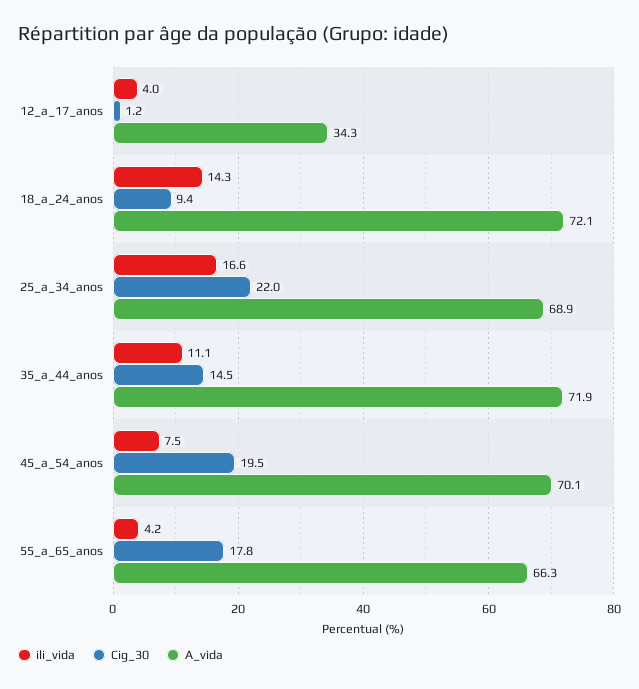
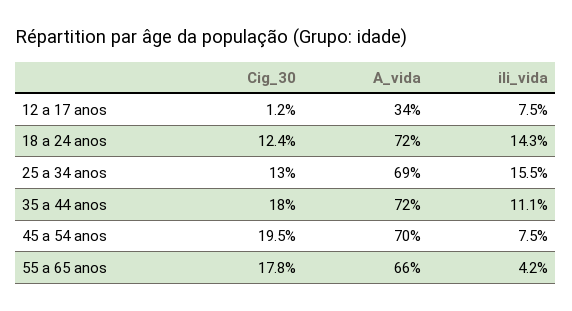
ili_vida, 12_a_17_anos: 4 -> 7.5
Cig_30, 18_a_24_anos: 9.4 -> 12.4
ili_vida, 25_a_34_anos: 16.6 -> 15.5
Cig_30, 25_a_34_anos: 22 -> 13
Cig_30, 35_a_44_anos: 14.5 -> 18

